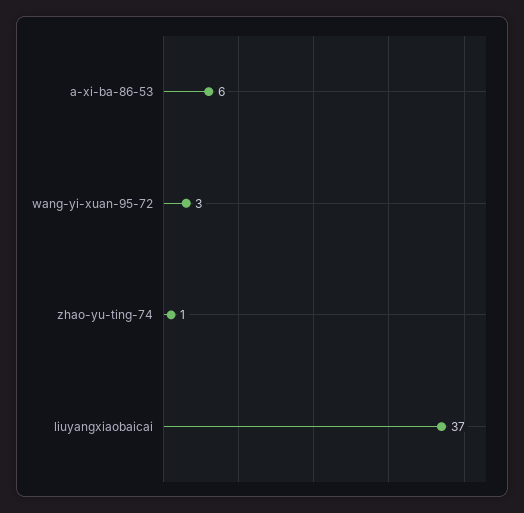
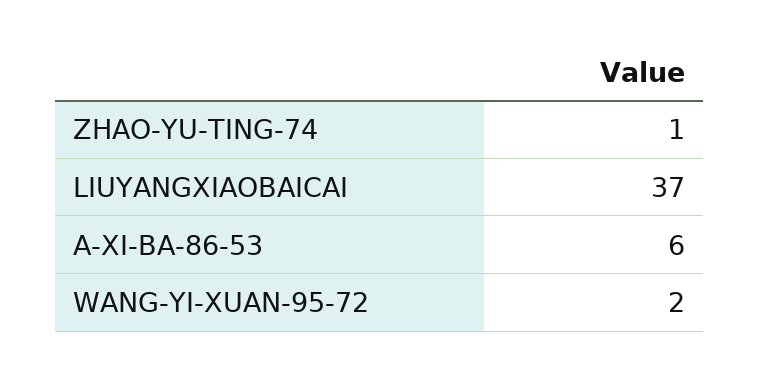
wang-yi-xuan-95-72: 3 -> 2

